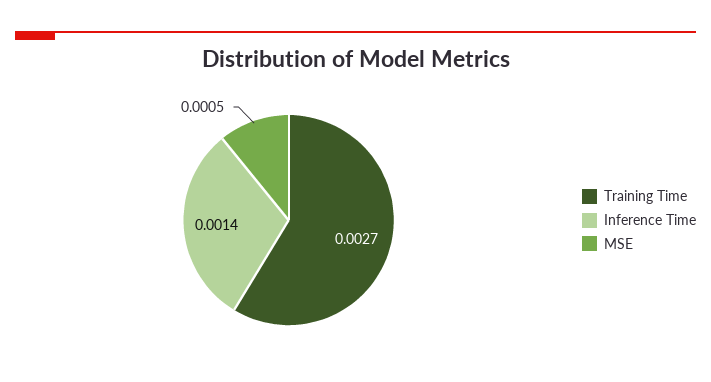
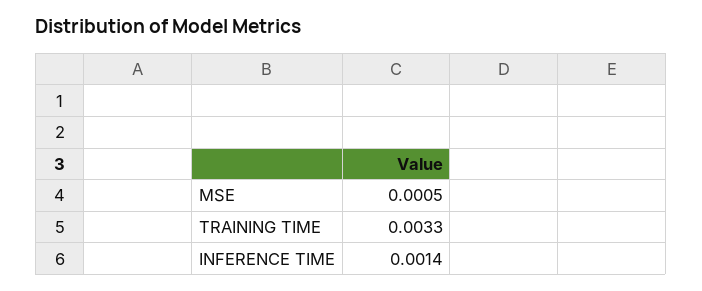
Training Time: 0.0027 -> 0.0033

